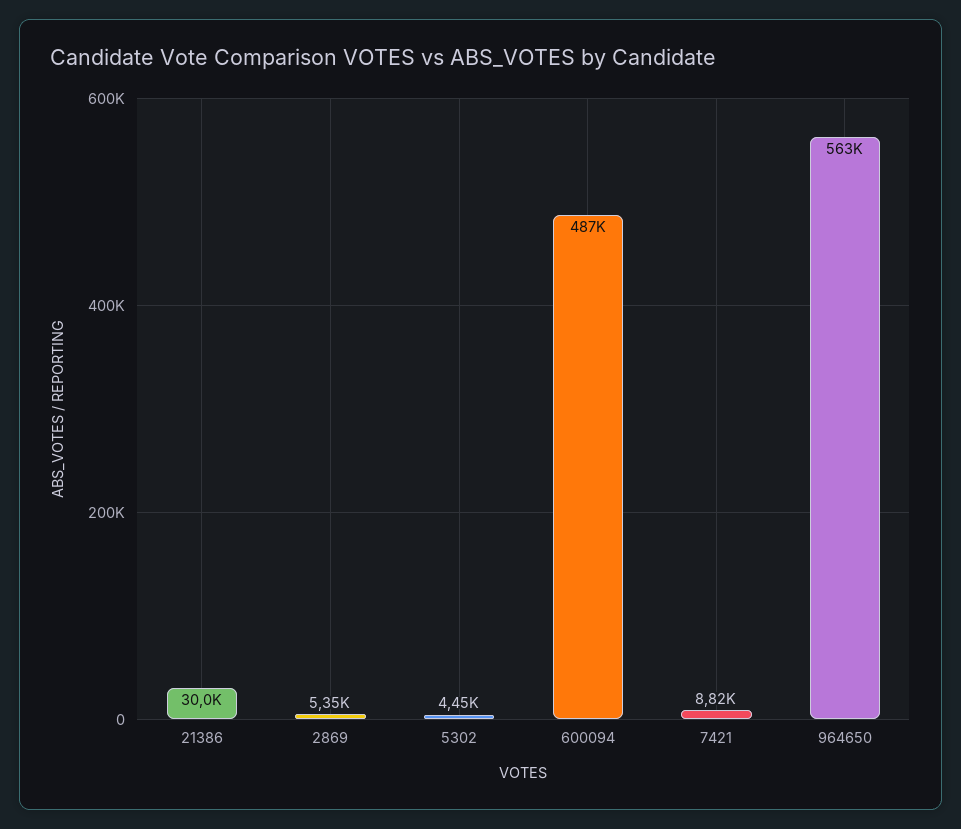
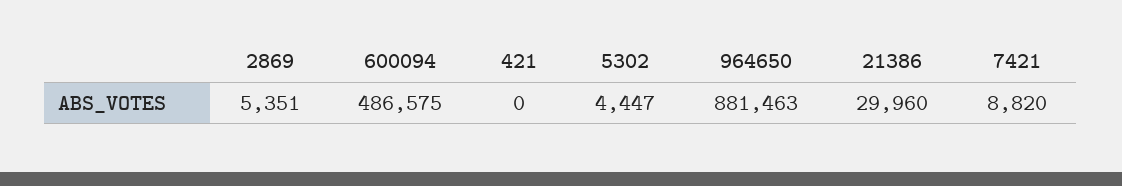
964650: 563000 -> 881463
421: none -> 0

